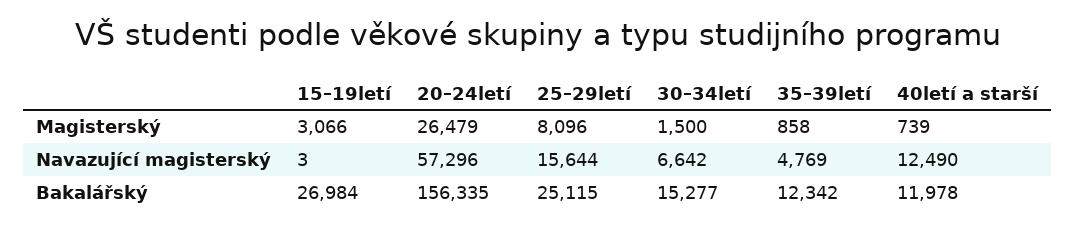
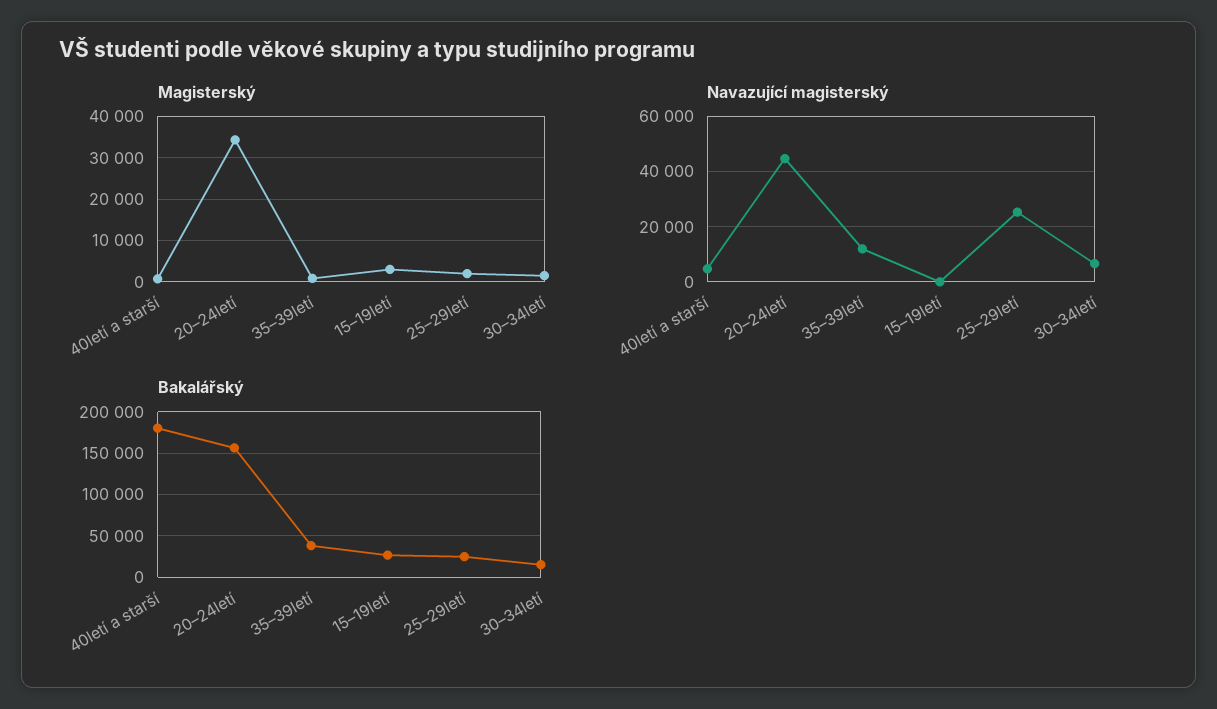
Magisterský, 20–24letí: 26479 -> 34000
Magisterský, 25–29letí: 8096 -> 2000
Navazující magisterský, 20–24letí: 57296 -> 45000
Navazující magisterský, 25–29letí: 15644 -> 25000
Navazující magisterský, 35–39letí: 4769 -> 12500
Navazující magisterský, 40letí a starší: 12490 -> 5000
Bakalářský, 35–39letí: 12342 -> 40000
Bakalářský, 40letí a starší: 11978 -> 180000

